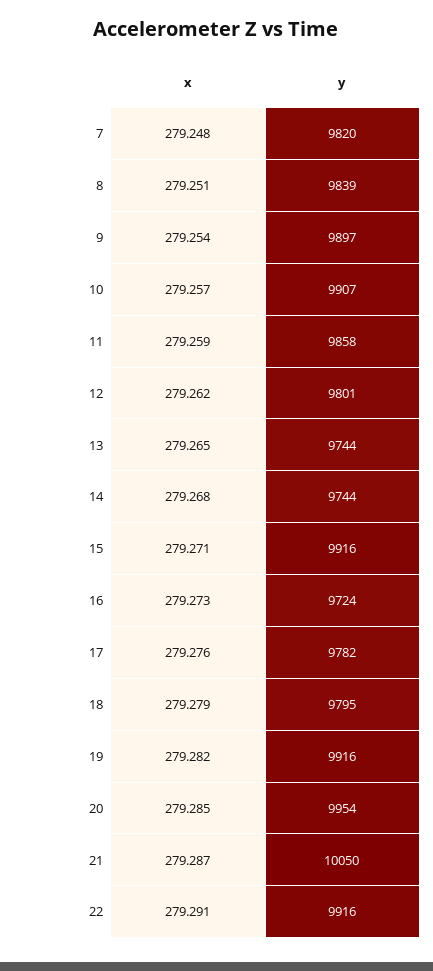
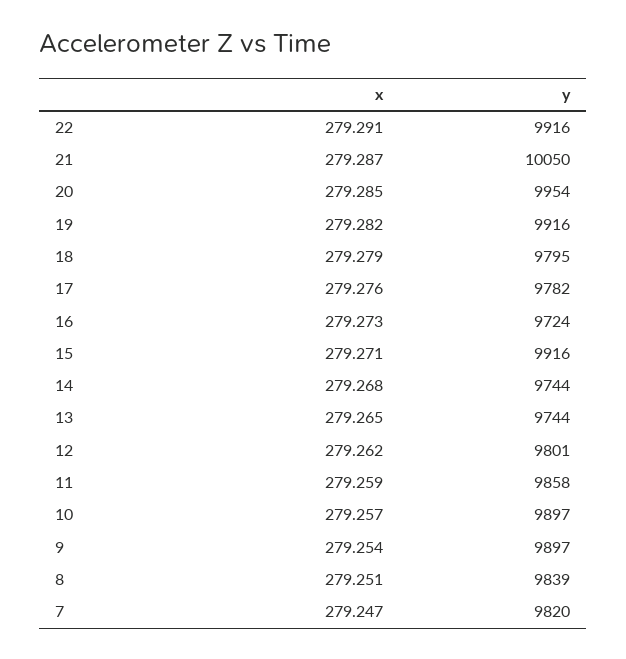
x, 7: 279.248 -> 279.247
y, 10: 9907 -> 9897

